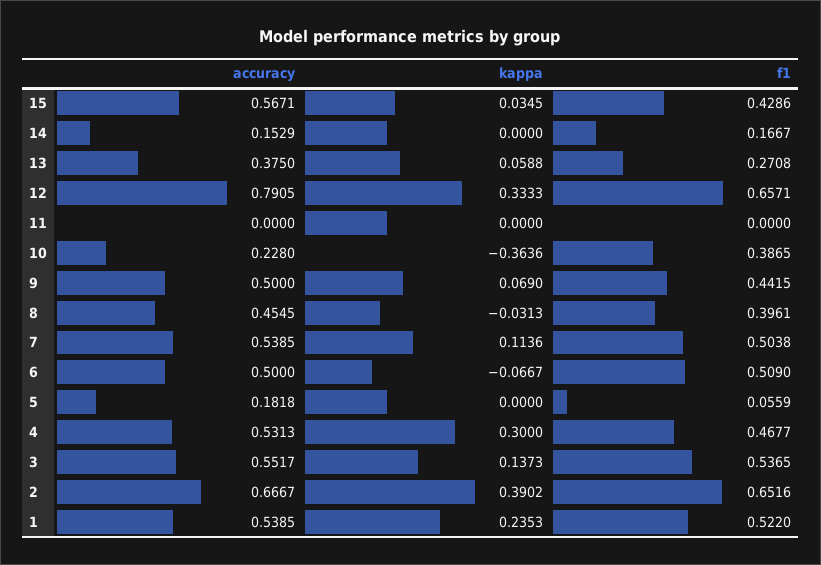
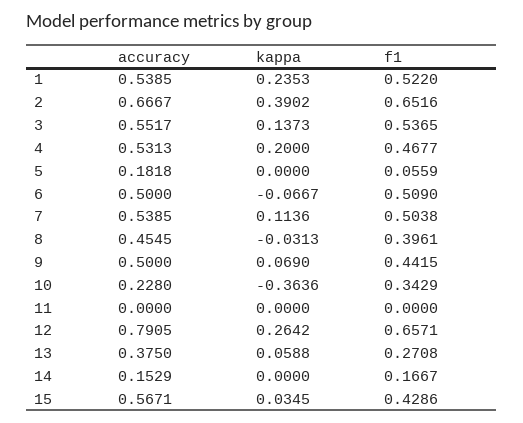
kappa, 12: 0.3333 -> 0.2642
f1, 10: 0.3865 -> 0.3429
kappa, 4: 0.3 -> 0.2

